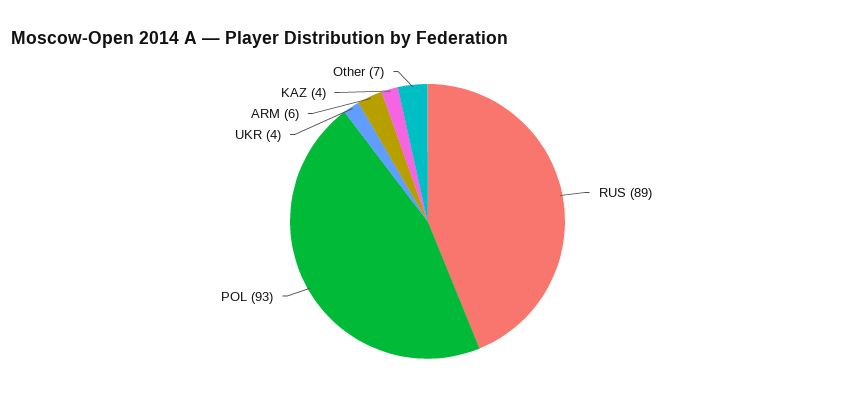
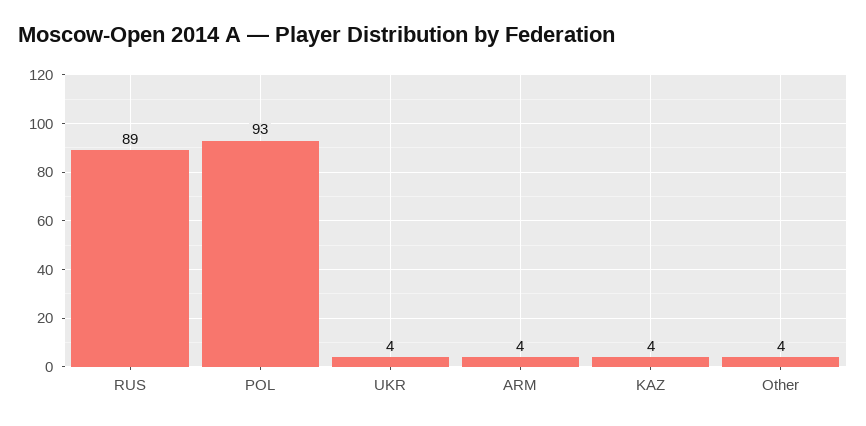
ARM: 6 -> 4
Other: 7 -> 4

